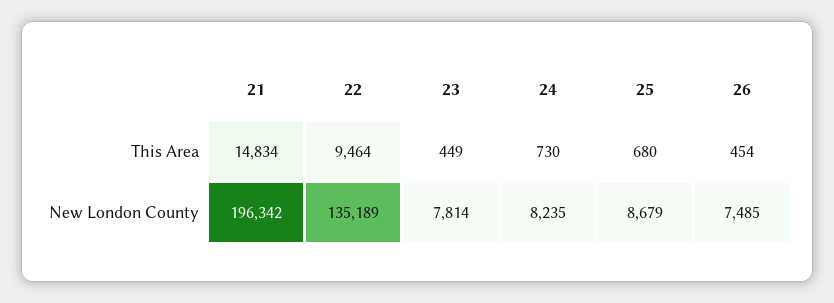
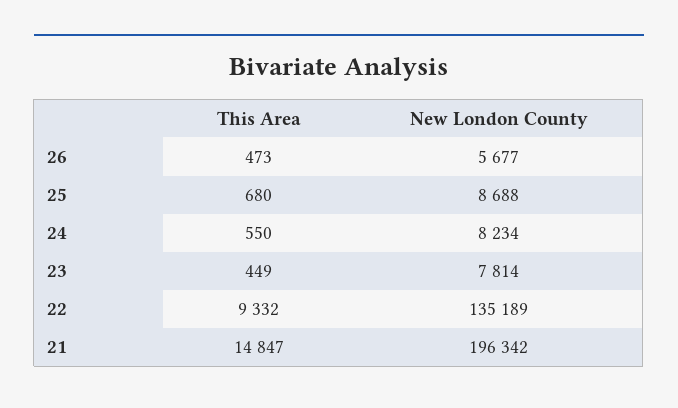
21, This Area: 14834 -> 14847
22, This Area: 9464 -> 9332
24, This Area: 730 -> 550
26, This Area: 454 -> 473
24, New London County: 8235 -> 8234
25, New London County: 8679 -> 8688
26, New London County: 7485 -> 5677

